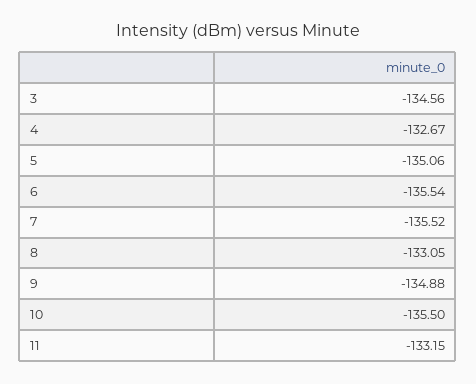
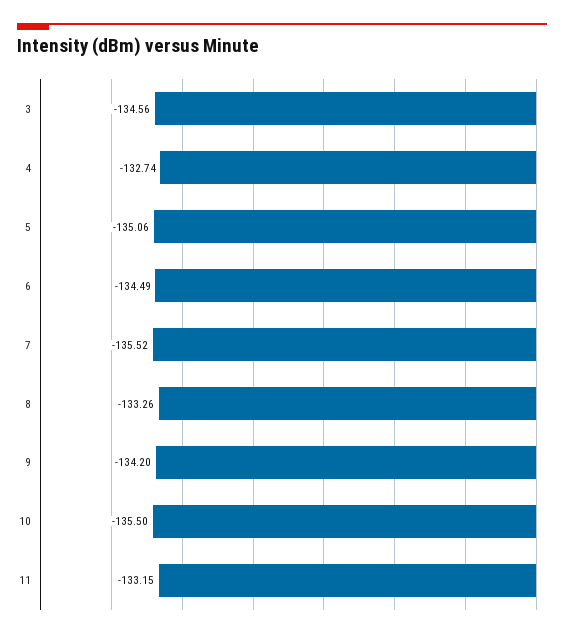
4: -132.67 -> -132.74
6: -135.54 -> -134.49
8: -133.05 -> -133.26
9: -134.88 -> -134.2

